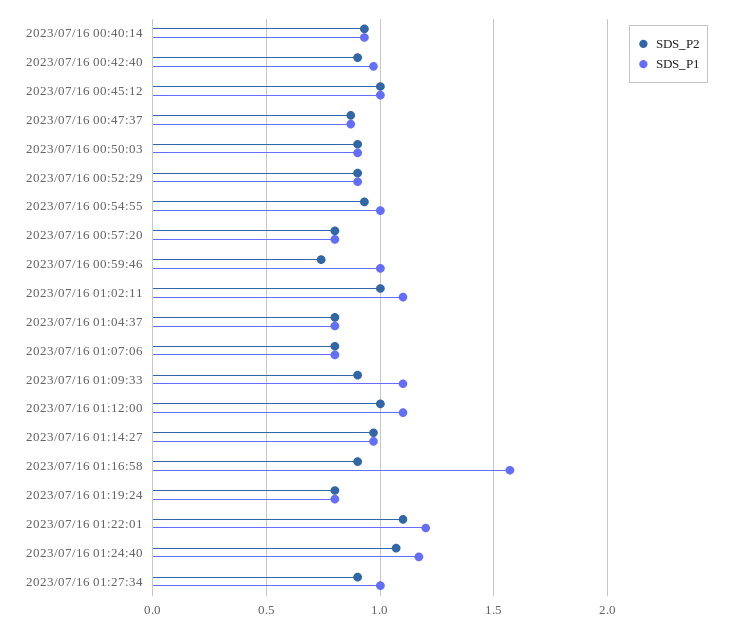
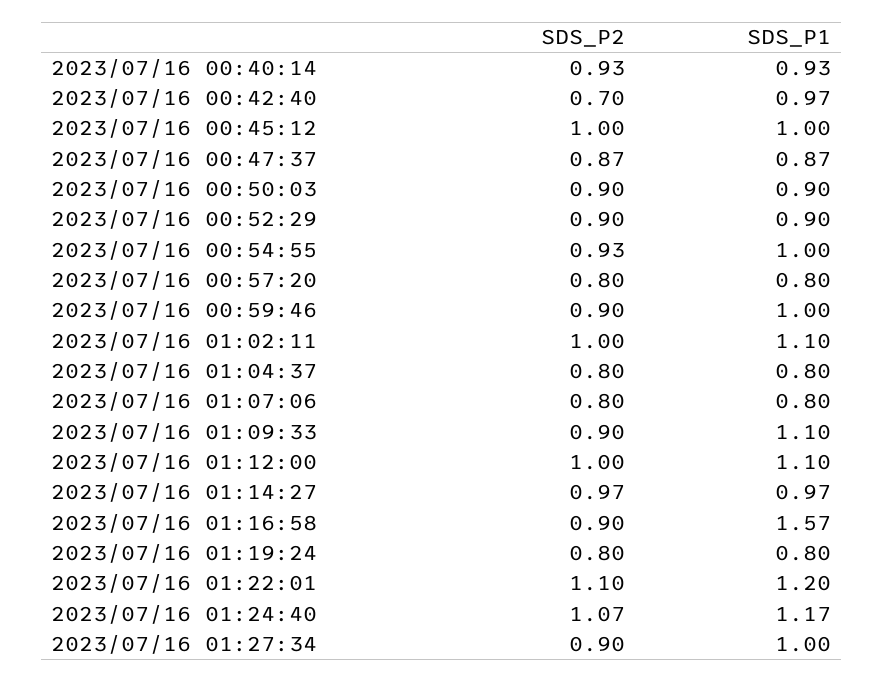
SDS_P2, 2023/07/16 00:42:40: 0.9 -> 0.7
SDS_P2, 2023/07/16 00:59:46: 0.75 -> 0.9

